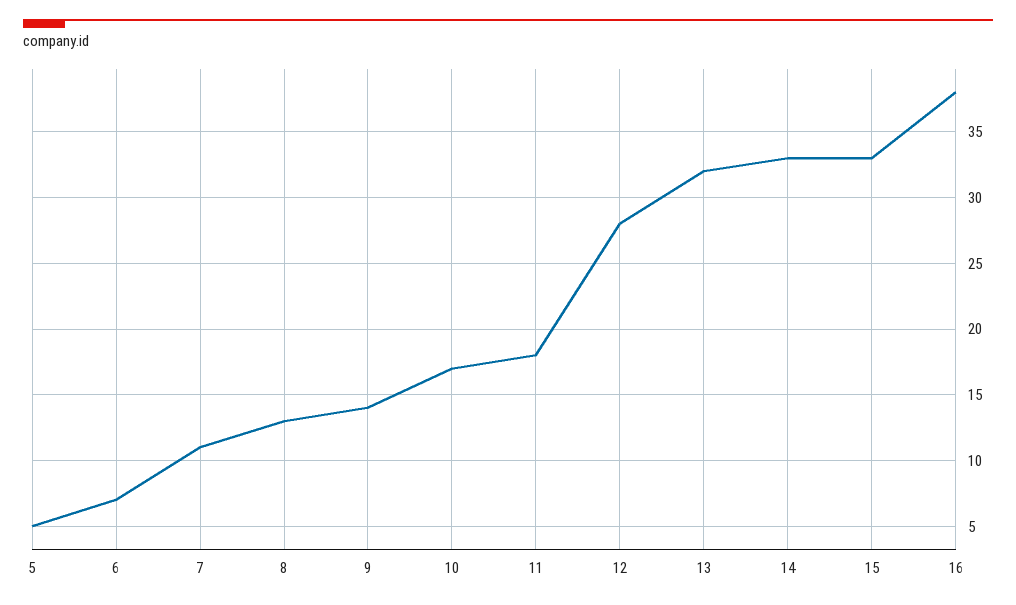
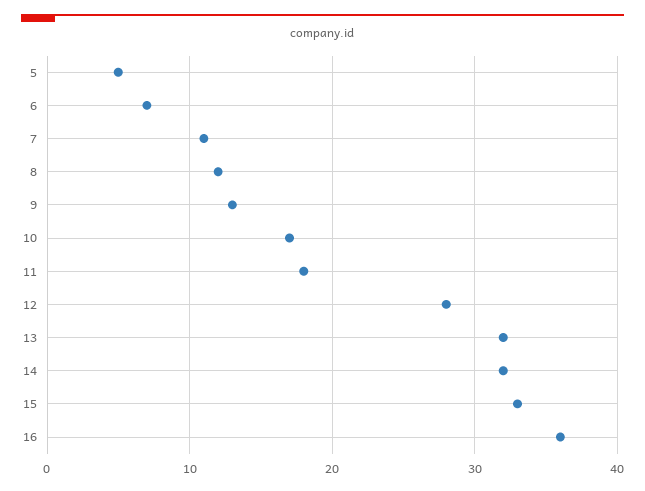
8: 13 -> 12
9: 14 -> 13
14: 33 -> 32
16: 38 -> 36

